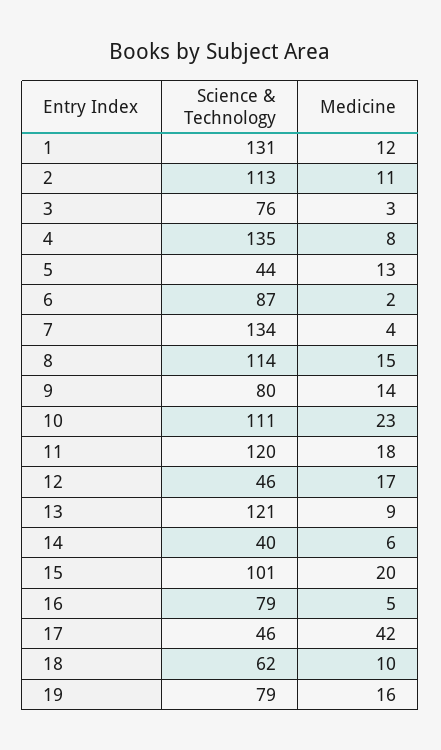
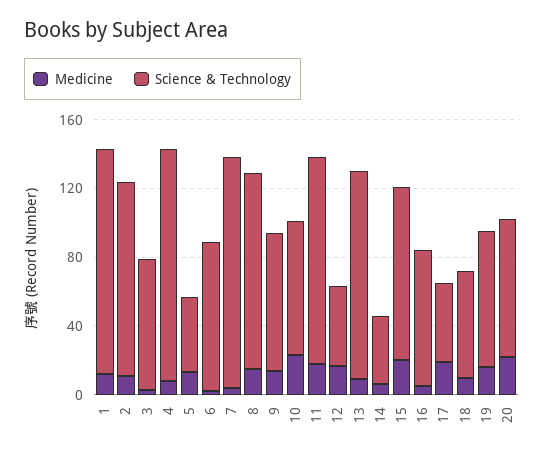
Science & Technology, 10: 111 -> 80
Medicine, 17: 42 -> 20
Medicine, 20: none -> 20
Science & Technology, 20: none -> 80

